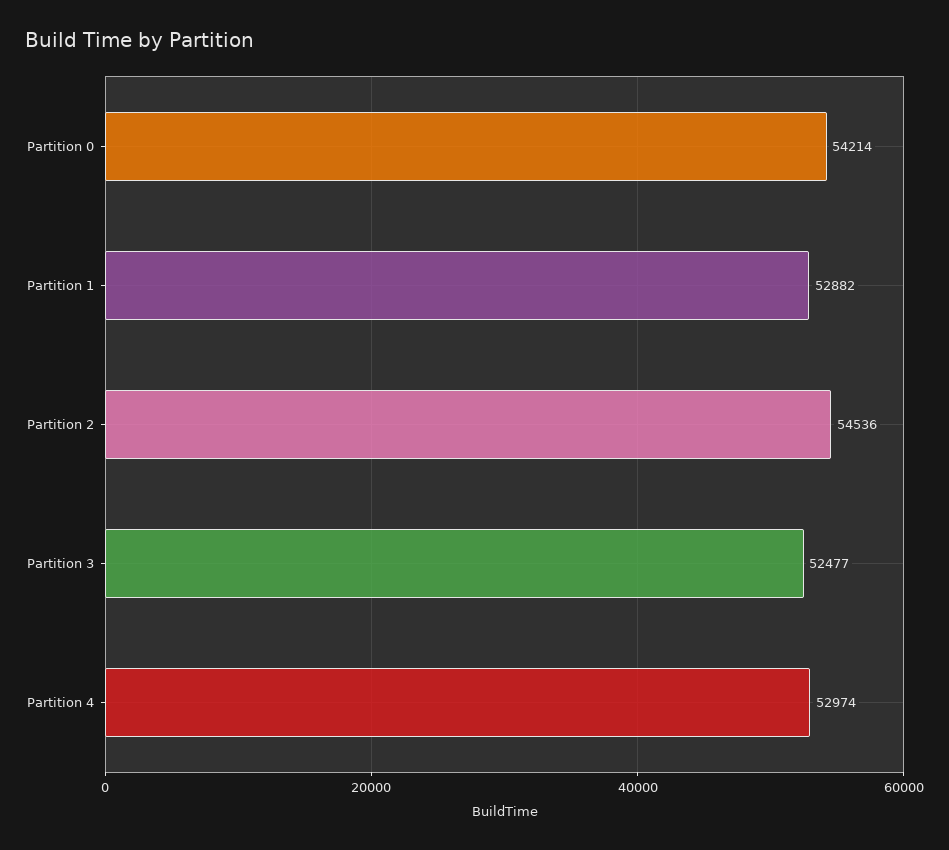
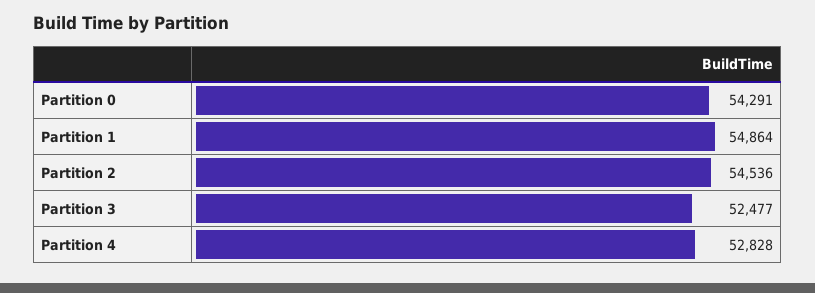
Partition 0: 54214 -> 54291
Partition 1: 52882 -> 54864
Partition 4: 52974 -> 52828

